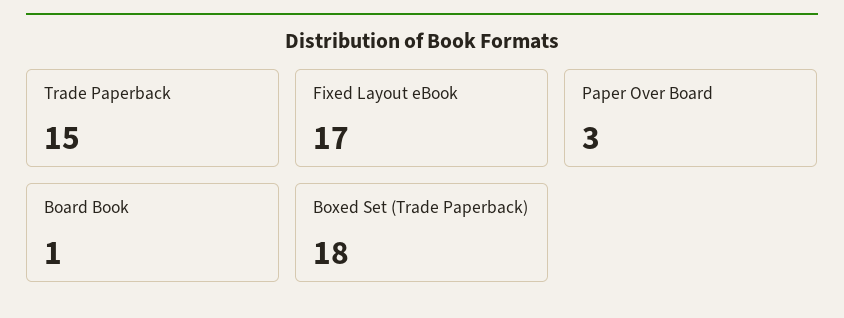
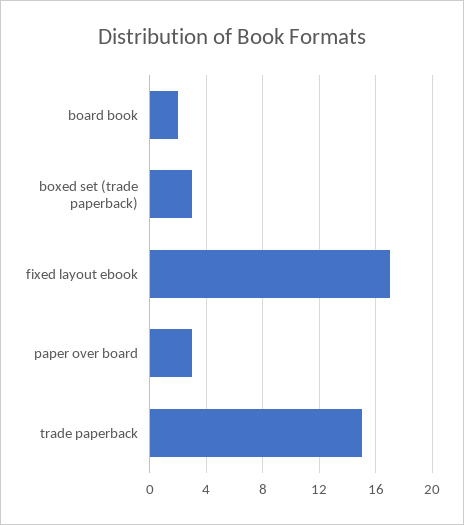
Board Book: 1 -> 2
Boxed Set (Trade Paperback): 18 -> 3

